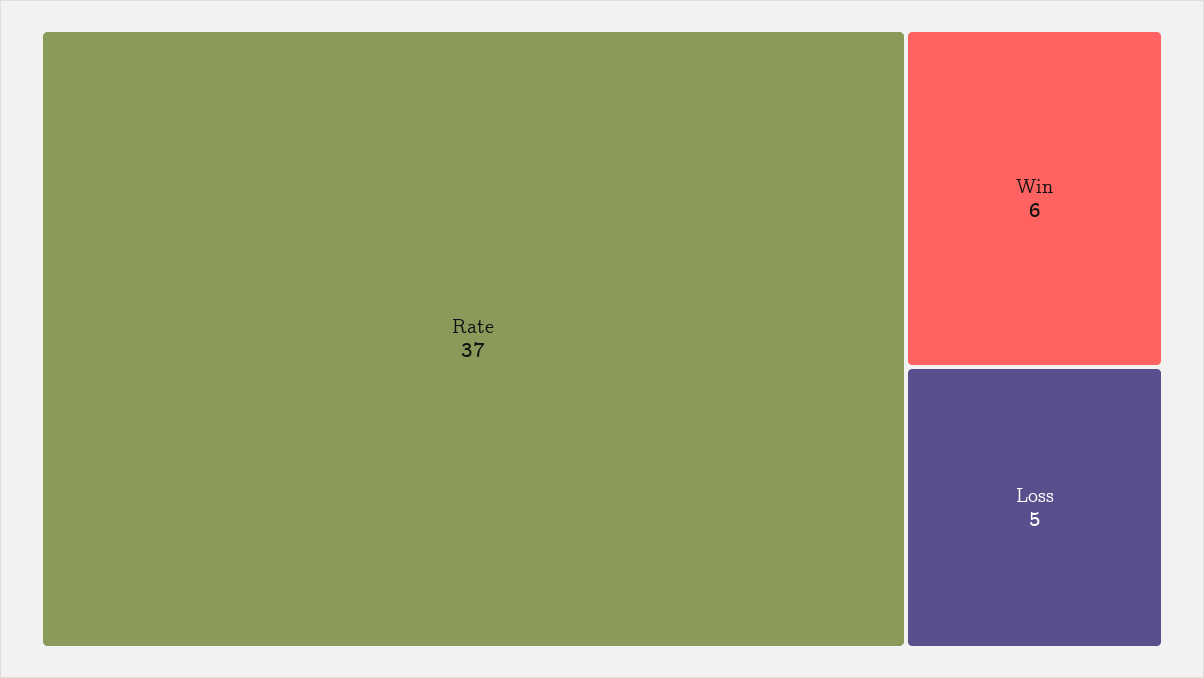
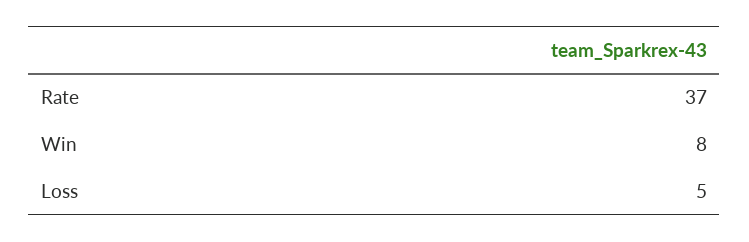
Win: 6 -> 8

